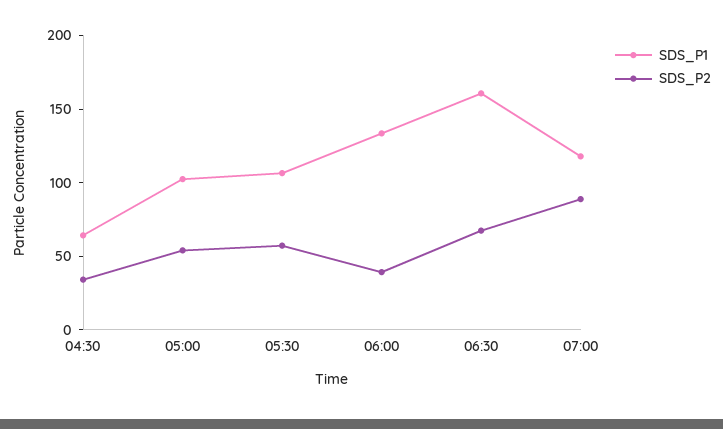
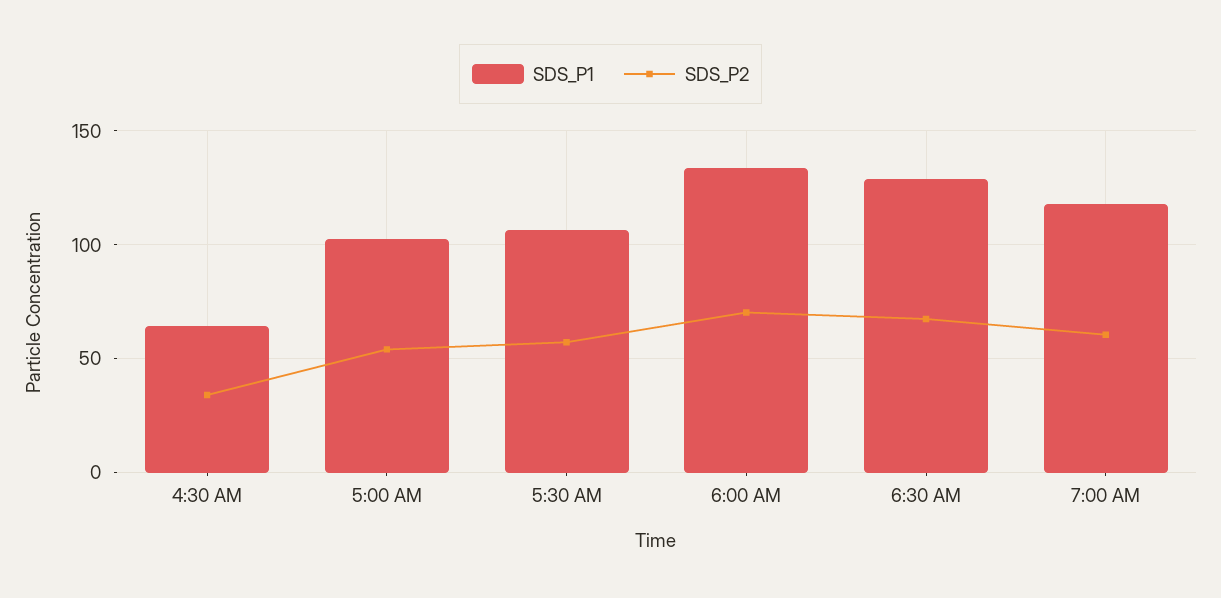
SDS_P2, 06:00: 40 -> 70
SDS_P1, 06:30: 160 -> 130
SDS_P2, 07:00: 90 -> 60

